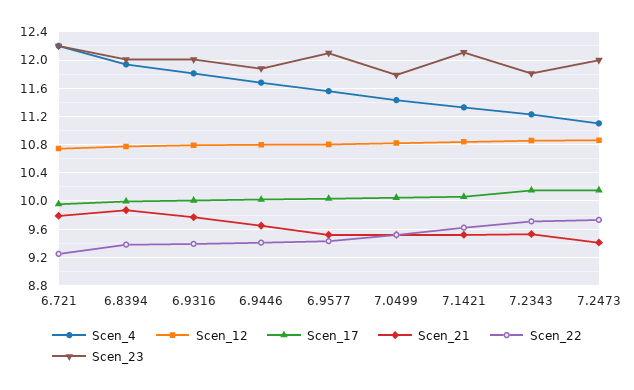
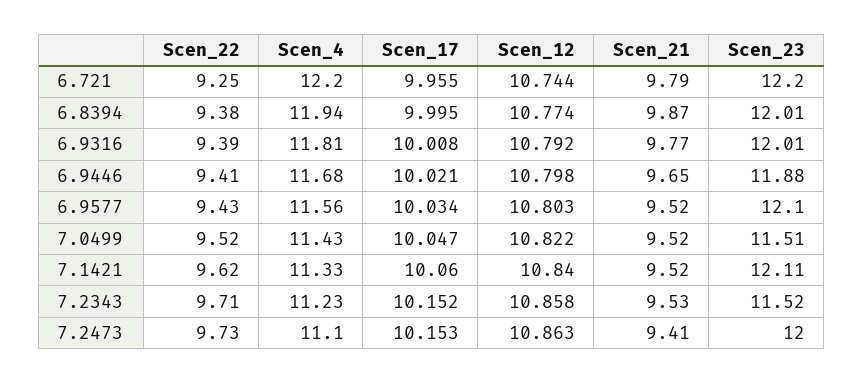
Scen_23, 7.0499: 11.8 -> 11.51
Scen_23, 7.2343: 11.8 -> 11.52

